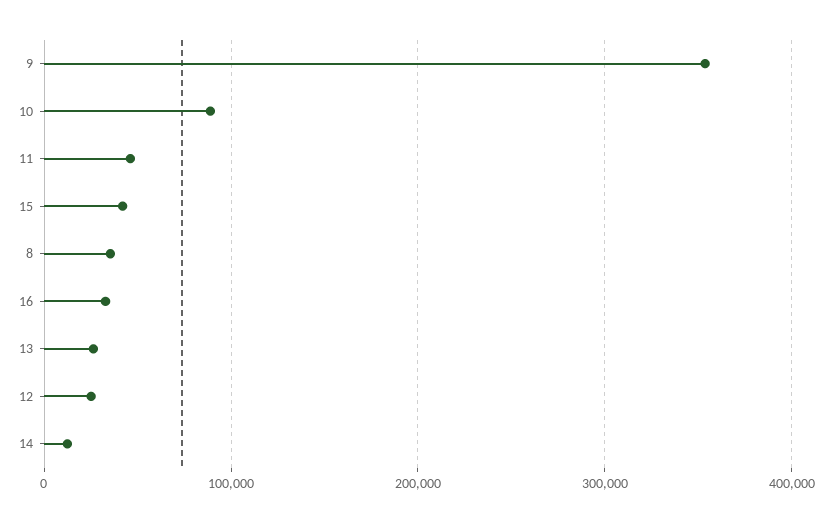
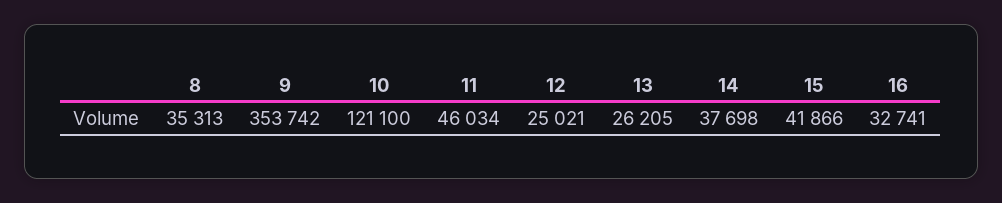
10: 90000 -> 121100
14: 10000 -> 37698

